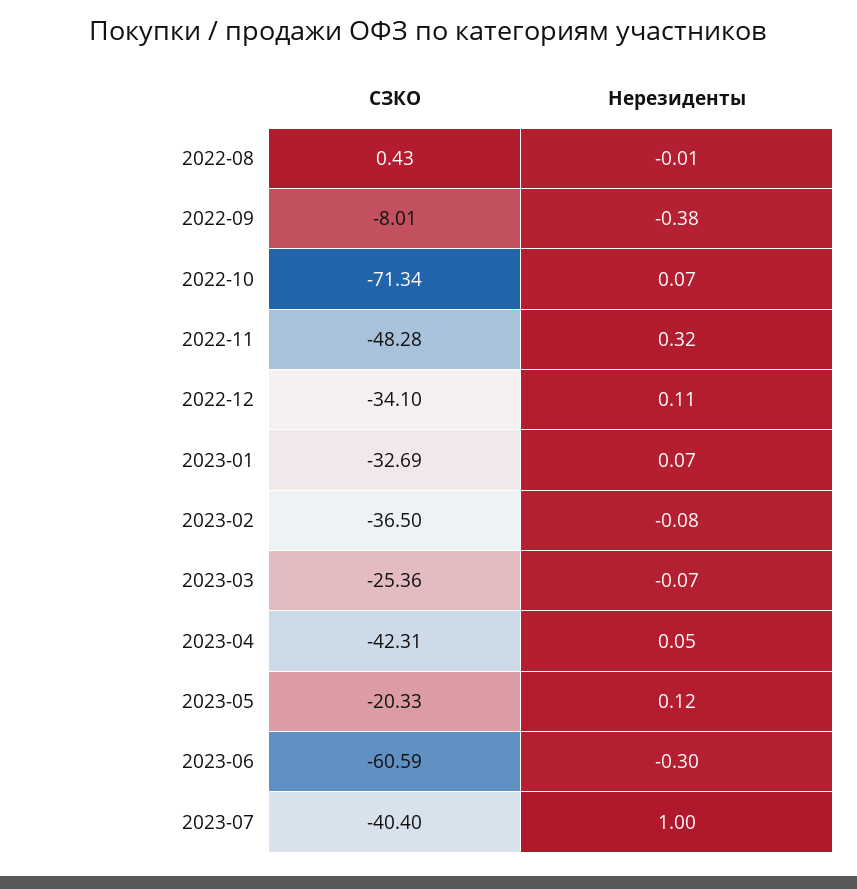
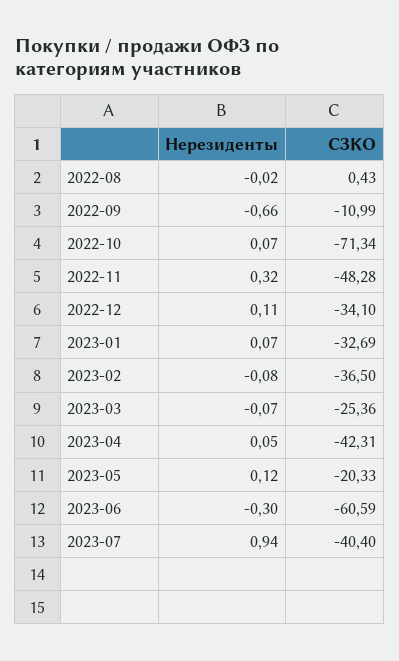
Нерезиденты, 2022-08: -0.01 -> -0.02
СЗКО, 2022-09: -8.01 -> -10.99
Нерезиденты, 2022-09: -0.38 -> -0.66
Нерезиденты, 2023-07: 1 -> 0.94

